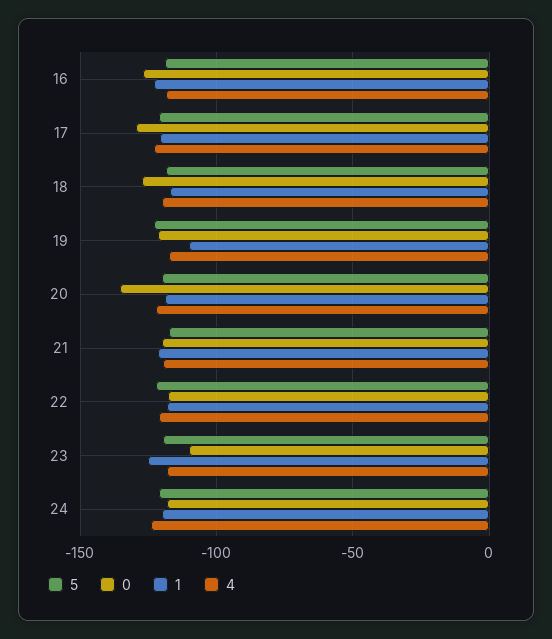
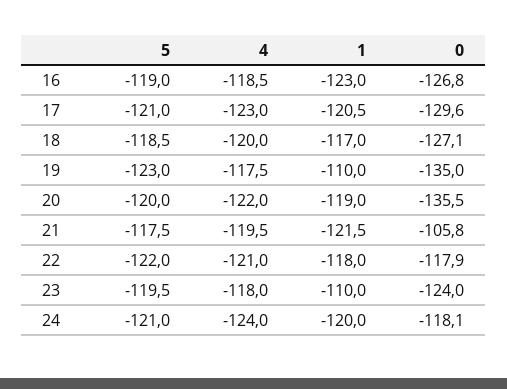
0, 19: -120 -> -135
0, 21: -120 -> -105.8
0, 23: -110 -> -124
1, 23: -125 -> -110

